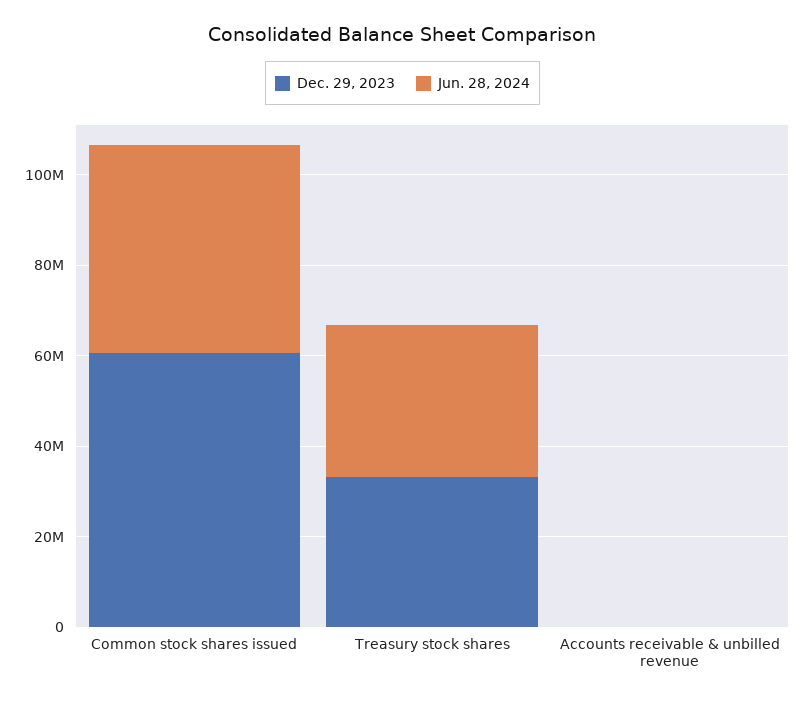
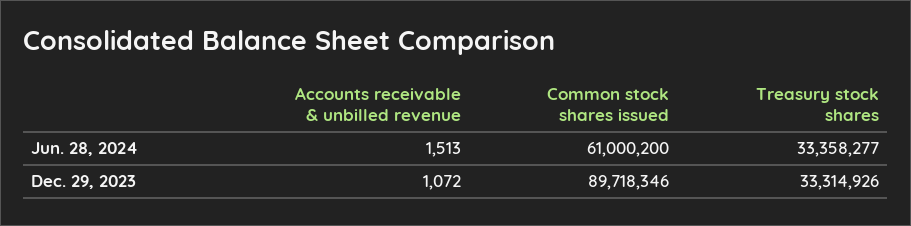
Dec. 29, 2023, Common stock shares issued: 60000000 -> 89718346
Jun. 28, 2024, Common stock shares issued: 45000000 -> 61000200

